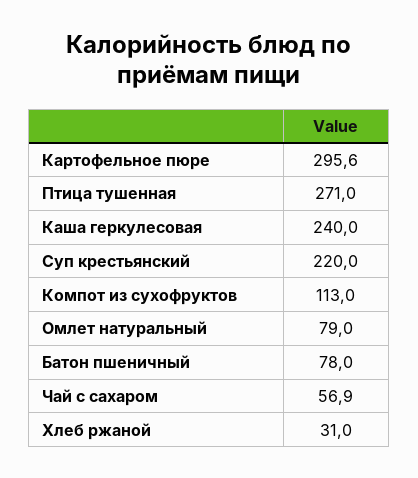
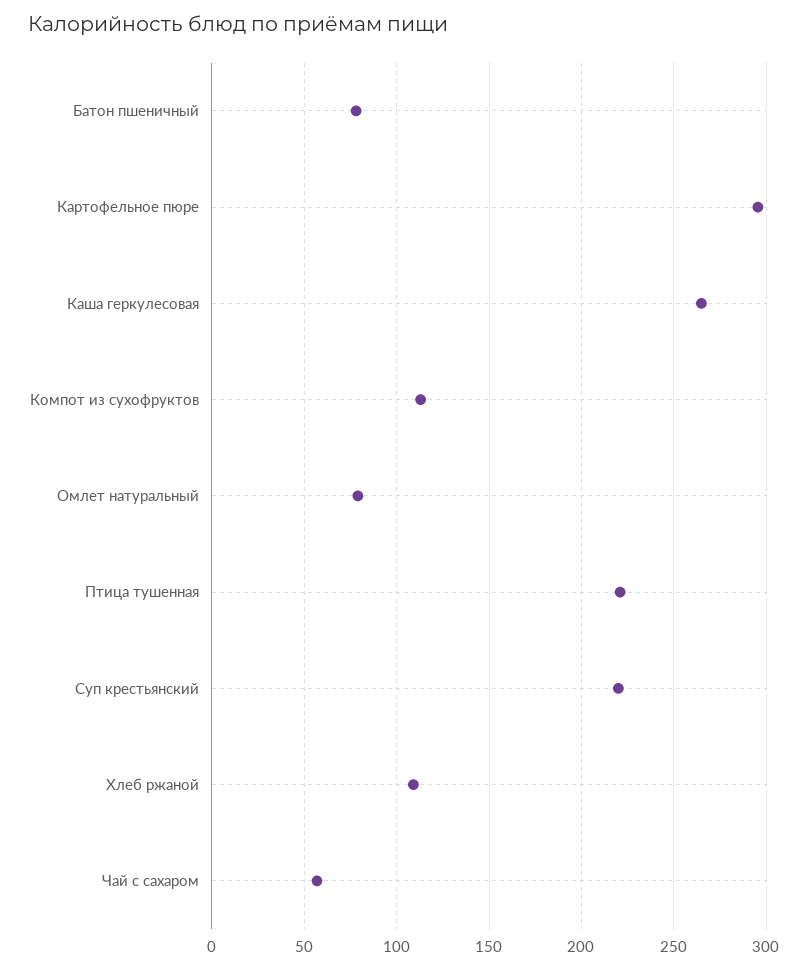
Птица тушенная: 271 -> 220
Каша геркулесовая: 240 -> 265
Хлеб ржаной: 31 -> 110

